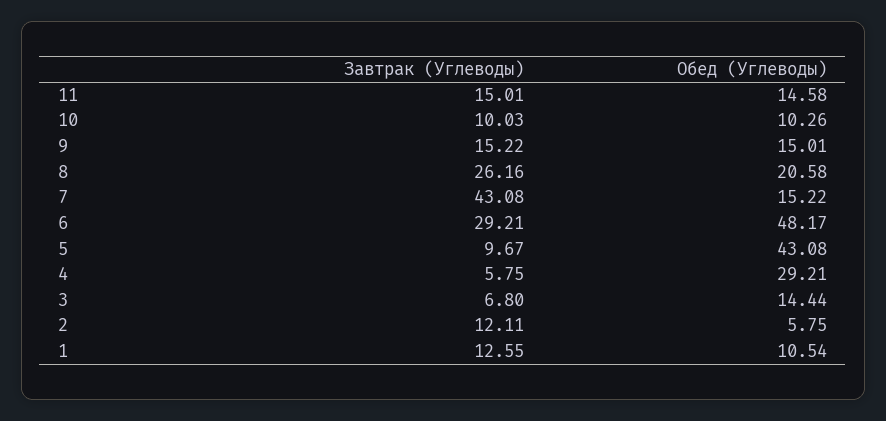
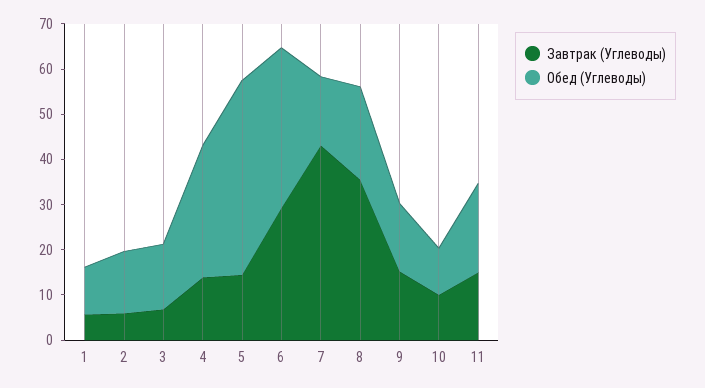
Обед (Углеводы), 11: 14.58 -> 20
Завтрак (Углеводы), 8: 26.16 -> 36
Обед (Углеводы), 6: 48.17 -> 36
Завтрак (Углеводы), 5: 9.67 -> 14
Завтрак (Углеводы), 4: 5.75 -> 14
Завтрак (Углеводы), 2: 12.11 -> 6
Обед (Углеводы), 2: 5.75 -> 14
Завтрак (Углеводы), 1: 12.55 -> 6

